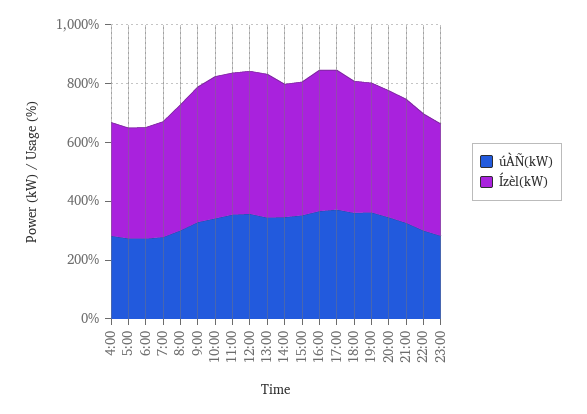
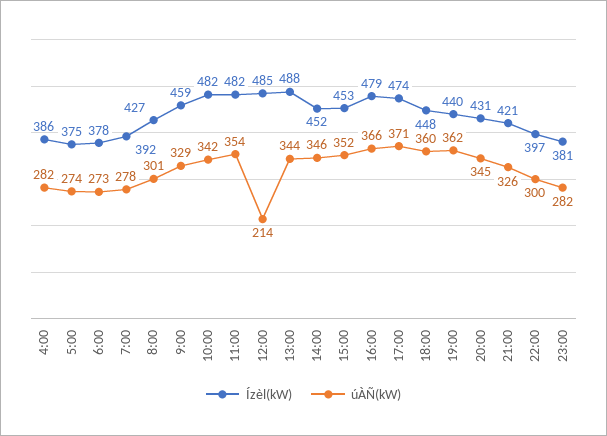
úÀÑ(kW), 12:00: 350 -> 214

